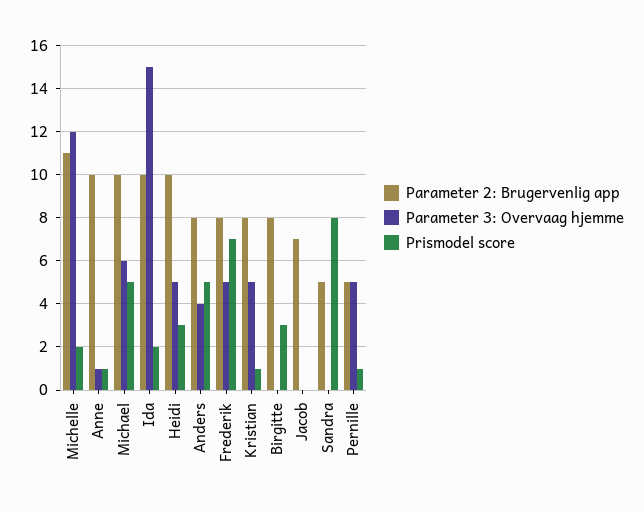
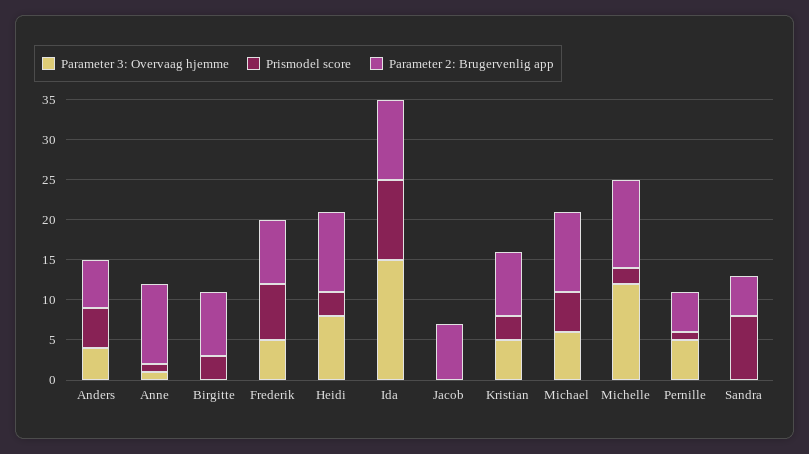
Prismodel score, Ida: 2 -> 10
Parameter 3: Overvaag hjemme, Heidi: 5 -> 8
Parameter 2: Brugervenlig app, Anders: 8 -> 6
Prismodel score, Kristian: 1 -> 3

